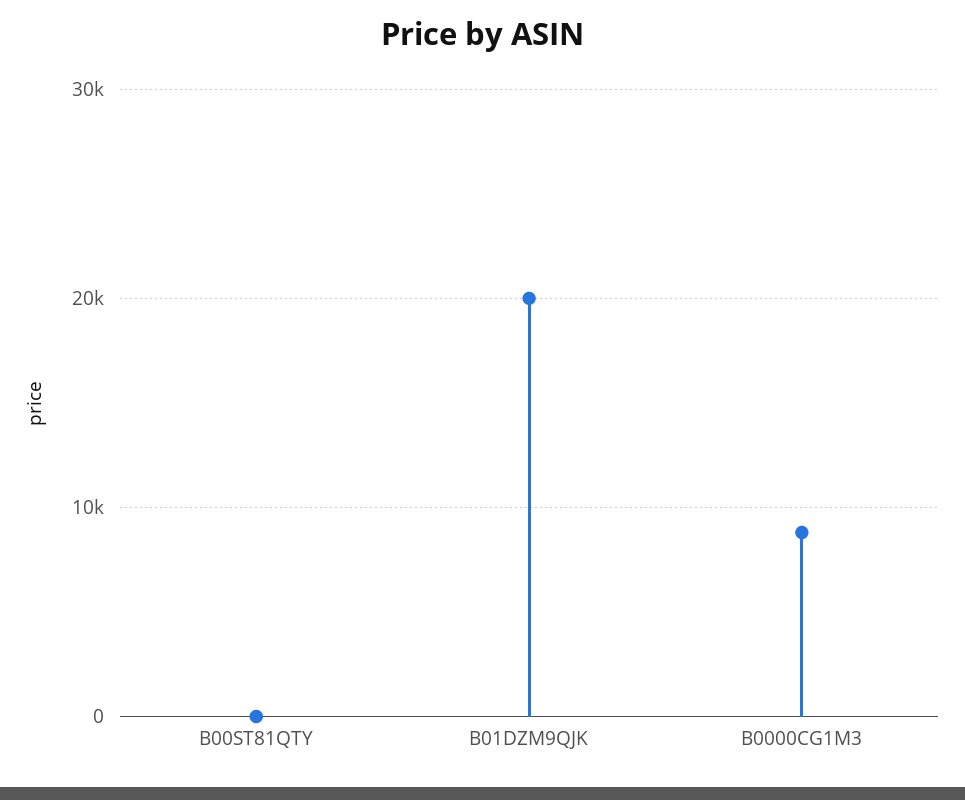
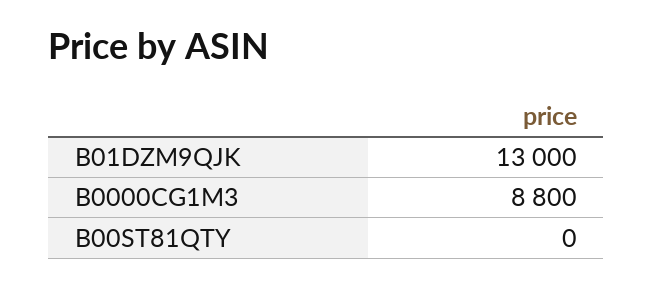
B01DZM9QJK: 20000 -> 13000

